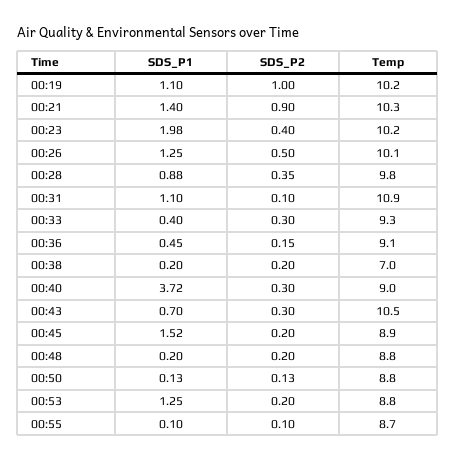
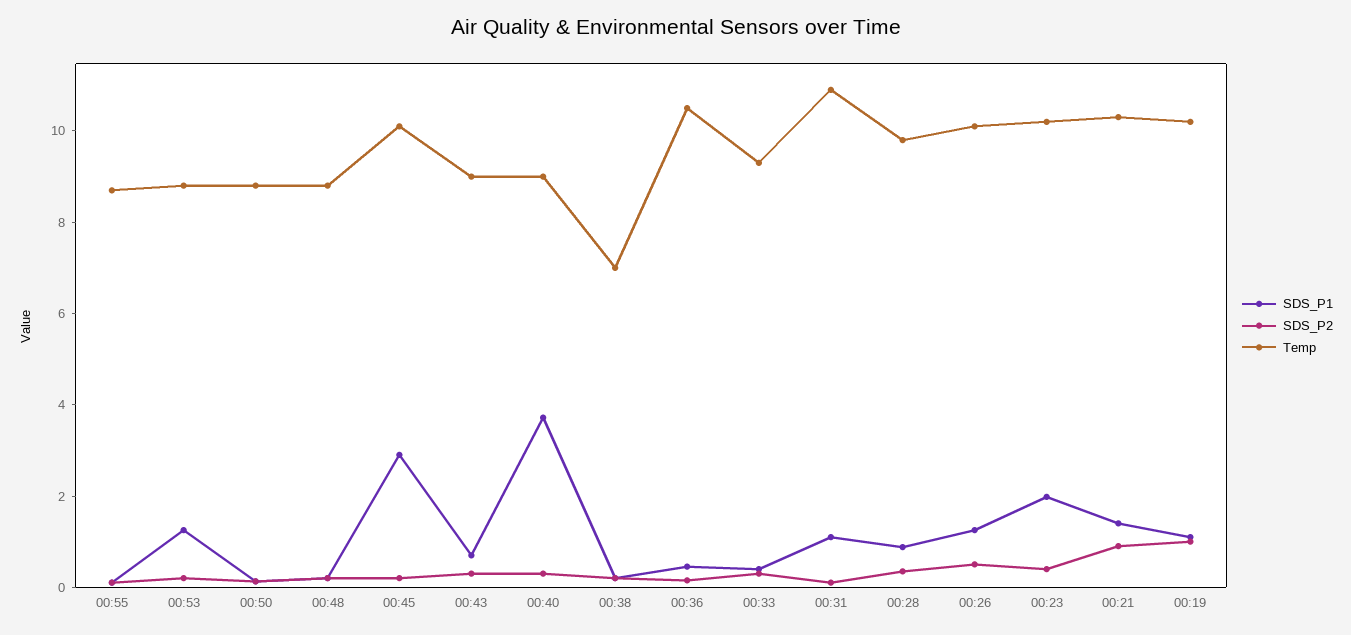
Temp, 00:36: 9.1 -> 10.5
Temp, 00:43: 10.5 -> 9
SDS_P1, 00:45: 1.52 -> 3
Temp, 00:45: 8.9 -> 10

